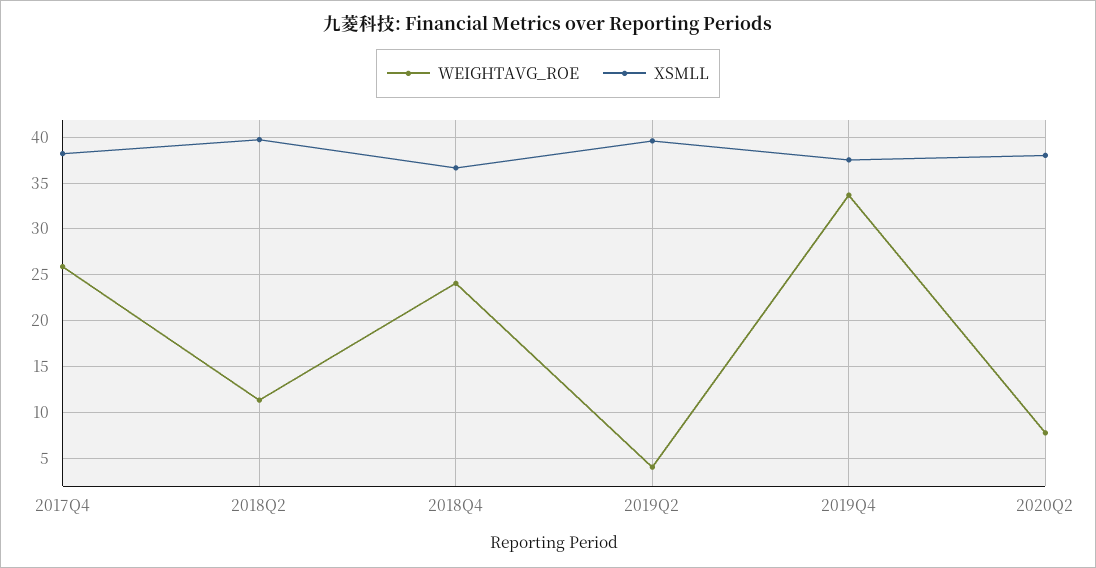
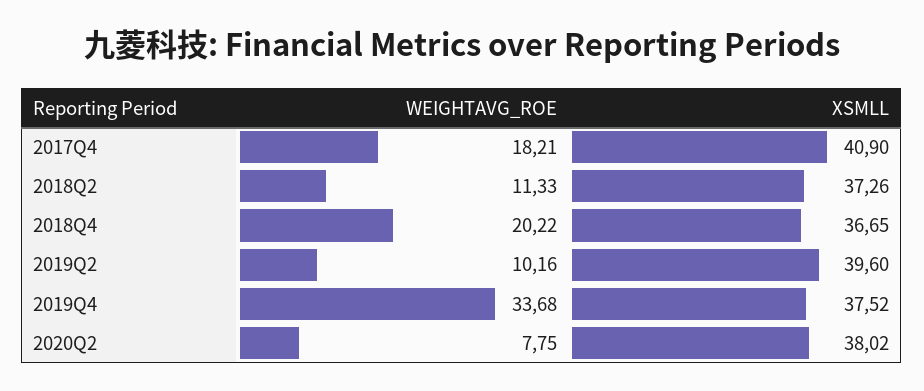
WEIGHTAVG_ROE, 2017Q4: 26 -> 18.21
XSMLL, 2017Q4: 38 -> 40.9
XSMLL, 2018Q2: 40 -> 37.26
WEIGHTAVG_ROE, 2018Q4: 24 -> 20.22
WEIGHTAVG_ROE, 2019Q2: 4 -> 10.16

